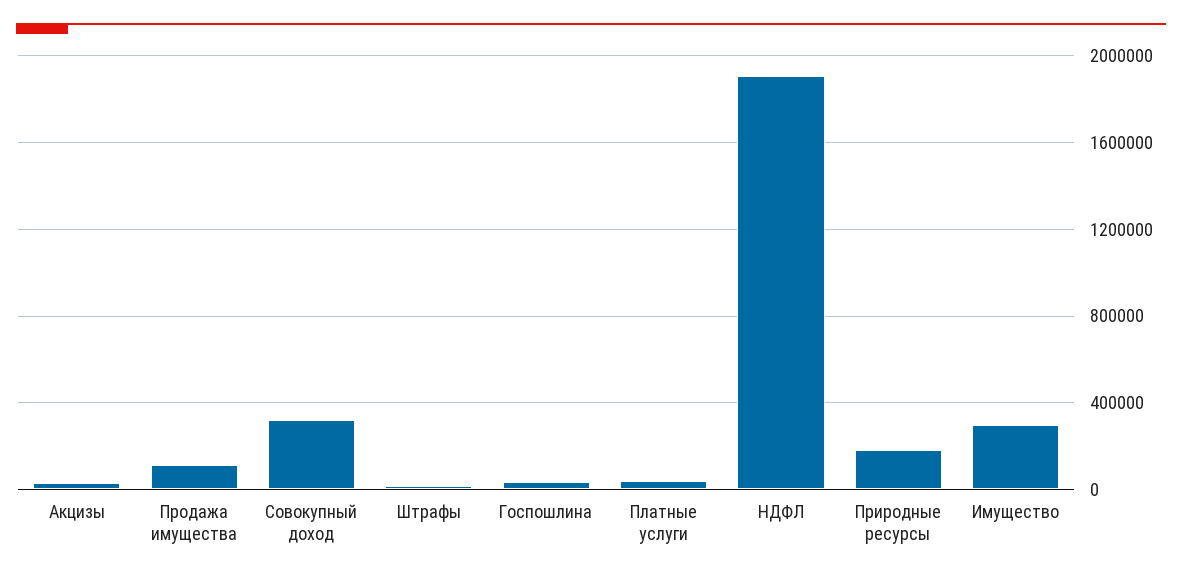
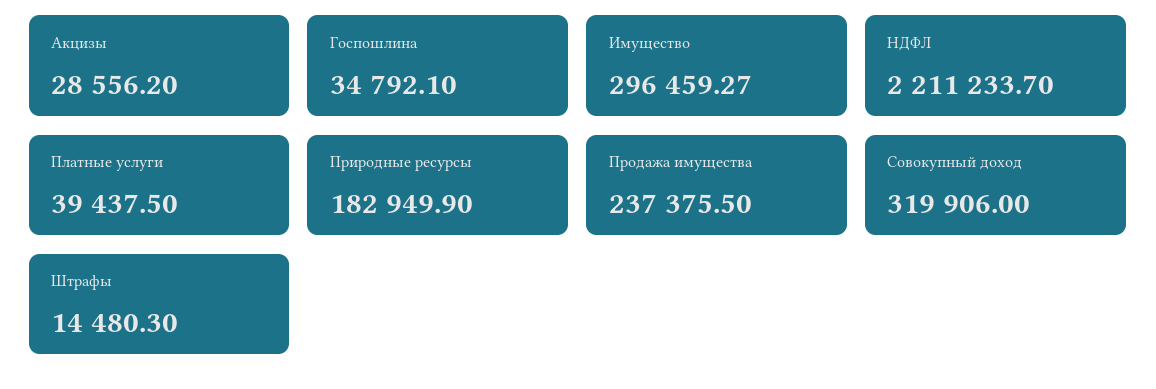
Продажа имущества: 100000 -> 237375.5
НДФЛ: 1900000 -> 2211233.7

